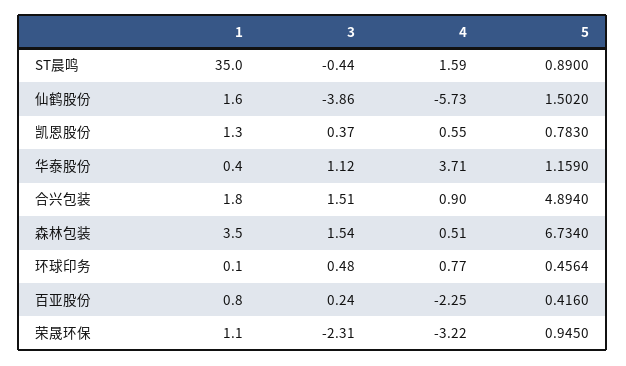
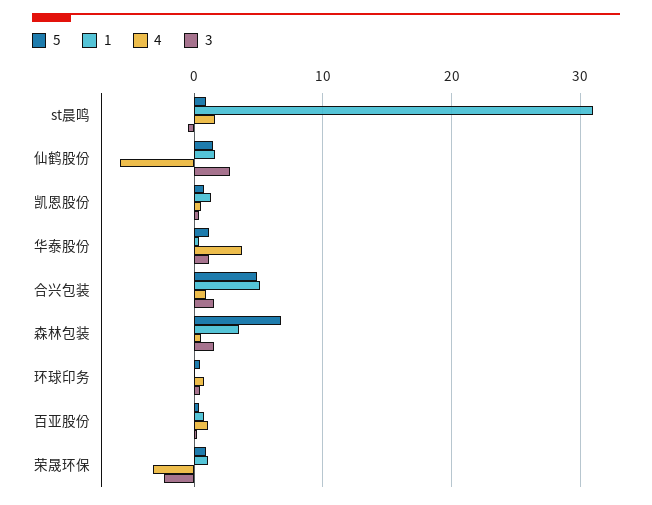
1, ST晨鸣: 35 -> 31
3, 仙鹤股份: -3.86 -> 3
1, 合兴包装: 1.8 -> 5
4, 百亚股份: -2.25 -> 1

